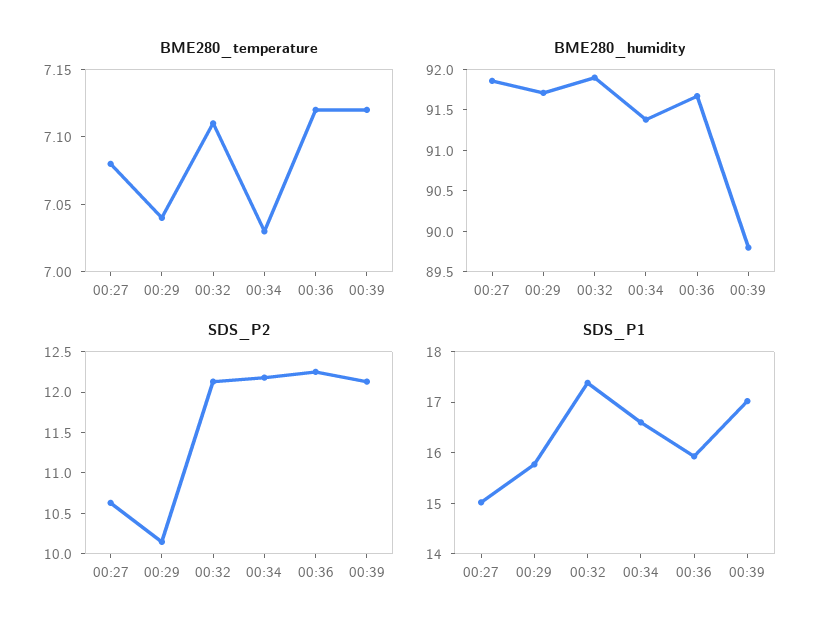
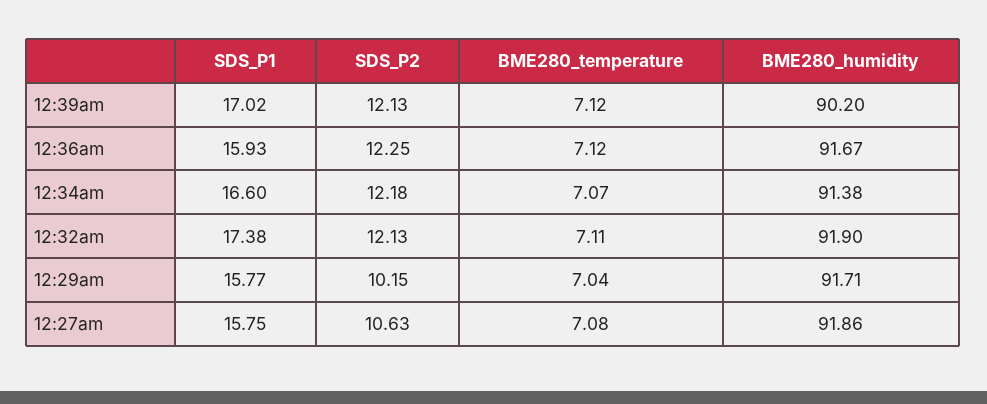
BME280_temperature, 00:34: 7.03 -> 7.07
BME280_humidity, 00:39: 89.8 -> 90.2
SDS_P1, 00:27: 15 -> 15.75

